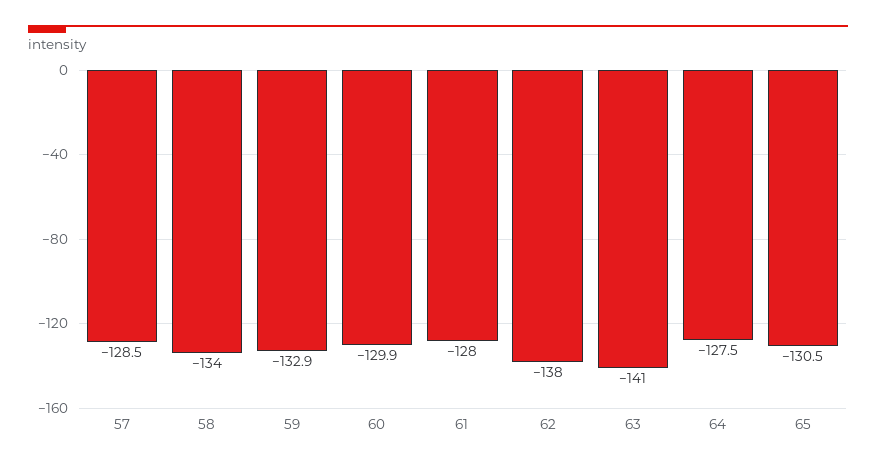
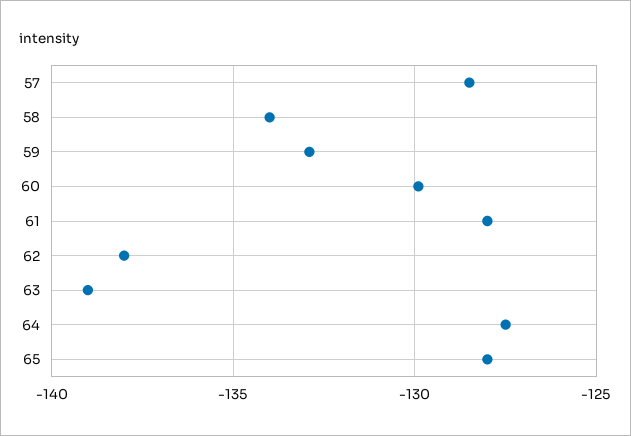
63: -141 -> -139
65: -130.5 -> -128

